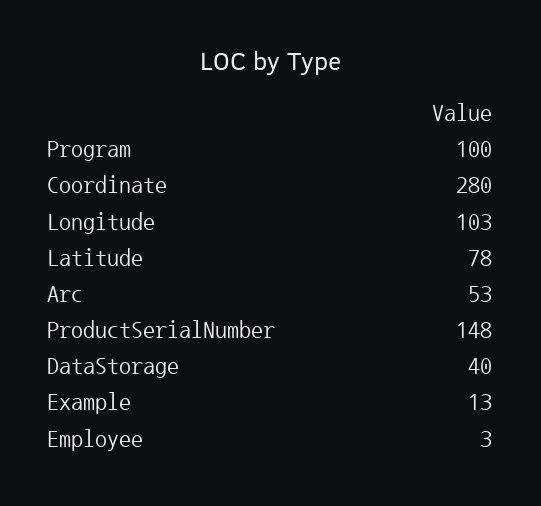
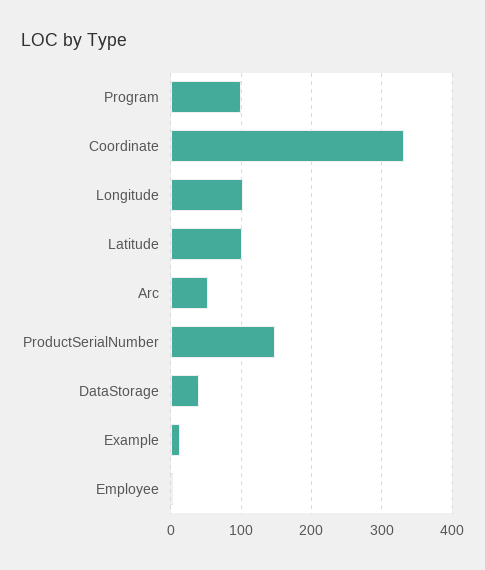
Coordinate: 280 -> 330
Latitude: 78 -> 100

